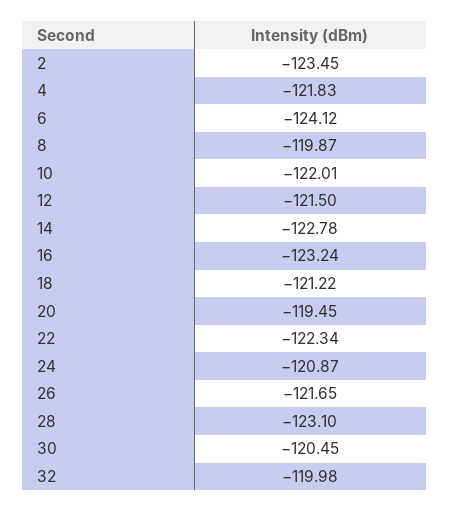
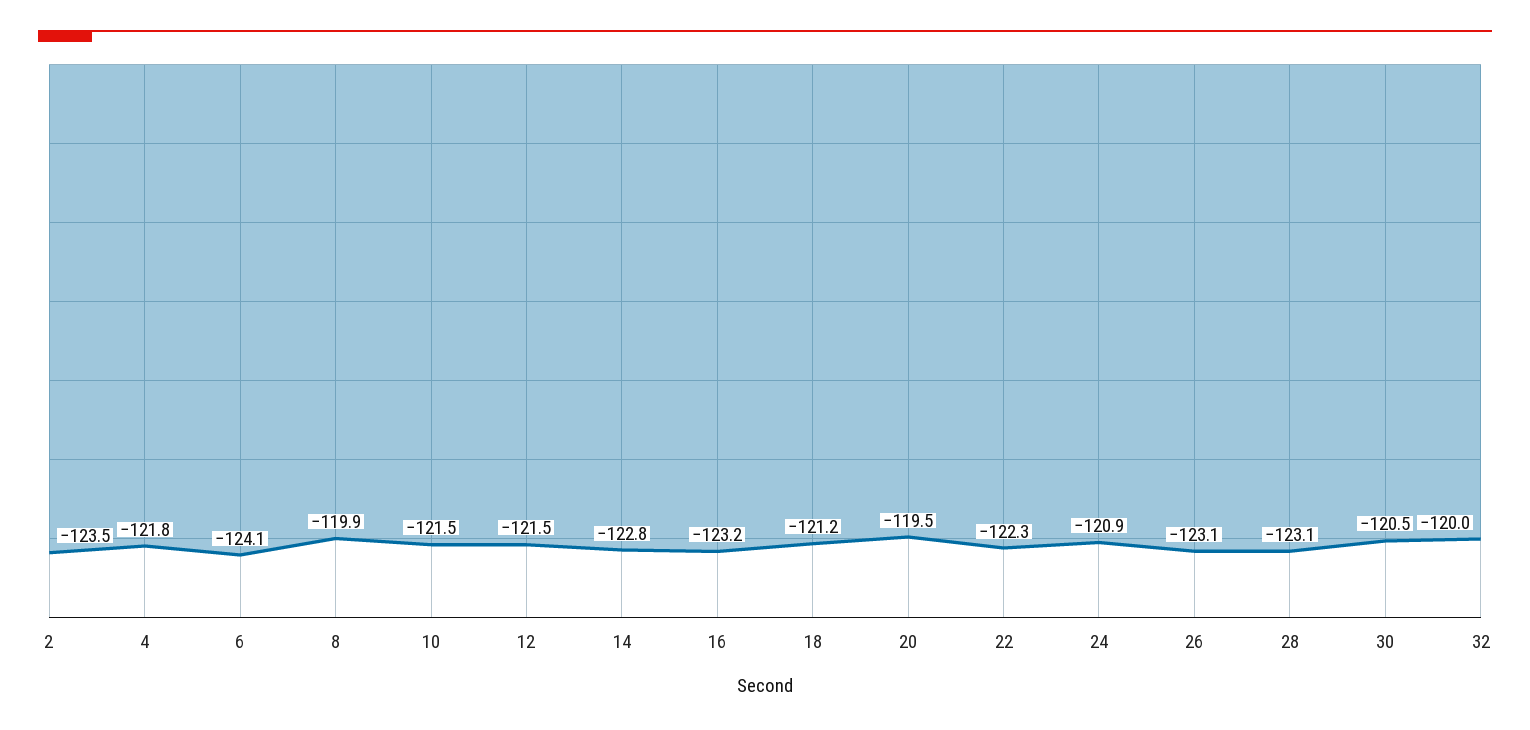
10: -122.01 -> -121.5
26: -121.65 -> -123.1

